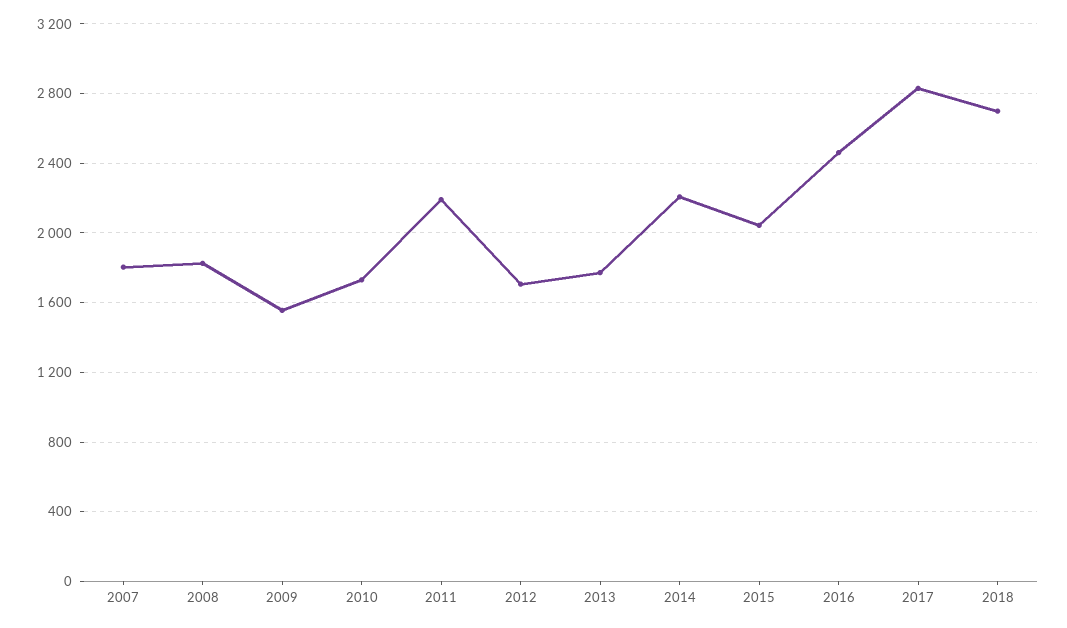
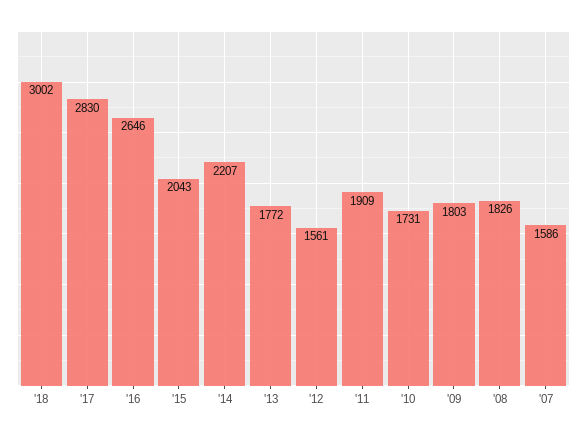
2007: 1800 -> 1586
2009: 1550 -> 1803
2011: 2200 -> 1909
2012: 1700 -> 1561
2016: 2450 -> 2646
2018: 2700 -> 3002

